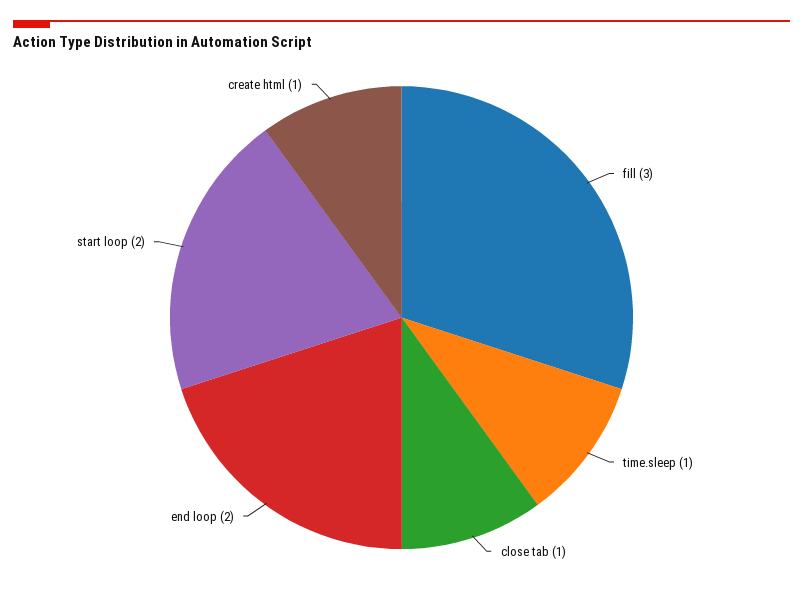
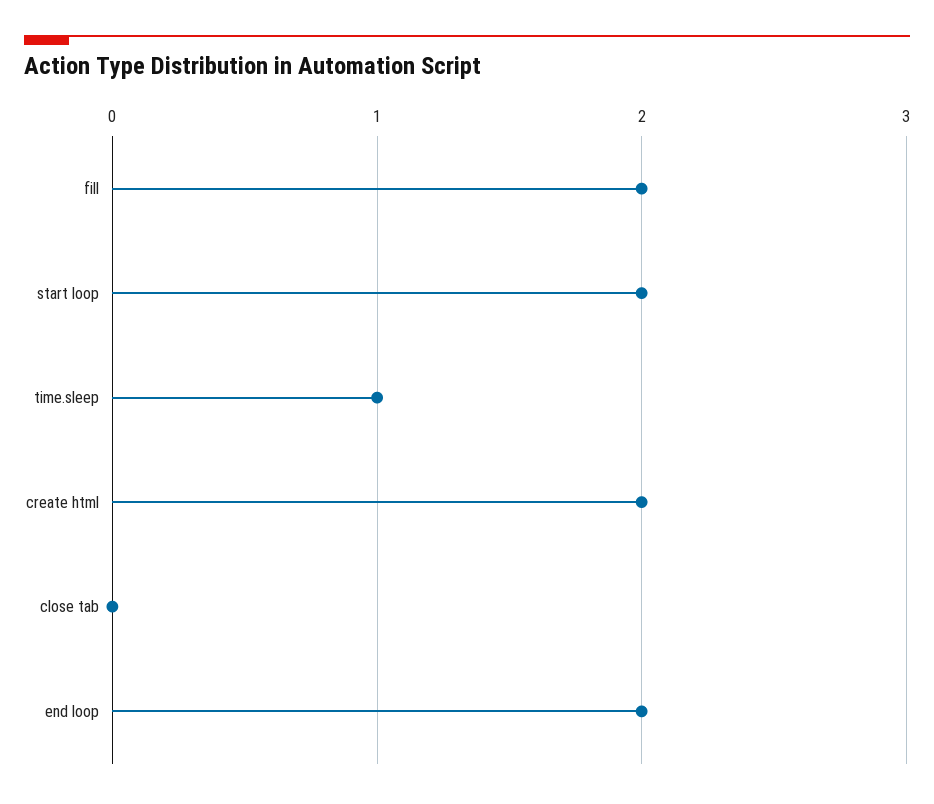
fill: 3 -> 2
close tab: 1 -> 0
create html: 1 -> 2

